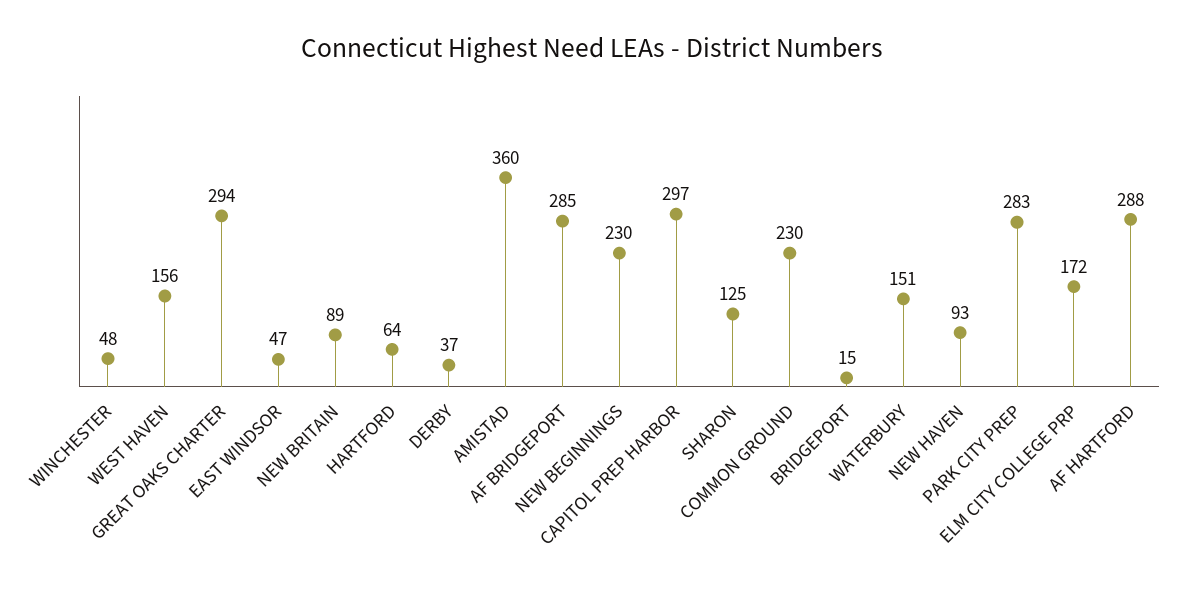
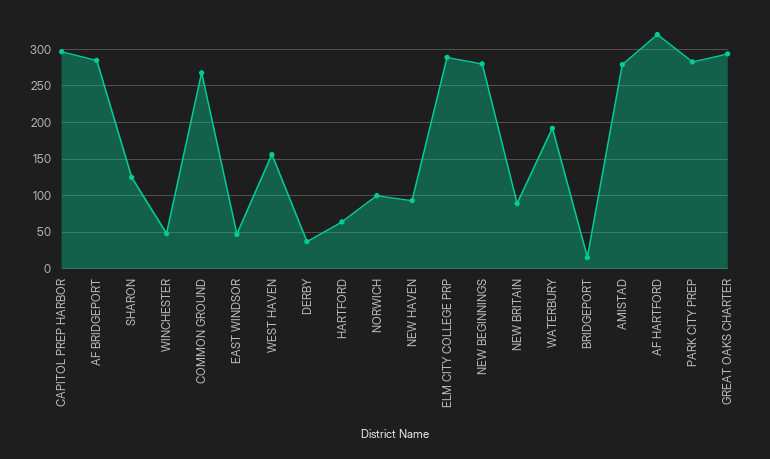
AMISTAD: 360 -> 280
NEW BEGINNINGS: 230 -> 280
COMMON GROUND: 230 -> 270
WATERBURY: 151 -> 190
ELM CITY COLLEGE PRP: 172 -> 290
AF HARTFORD: 288 -> 320
NORWICH: none -> 100

